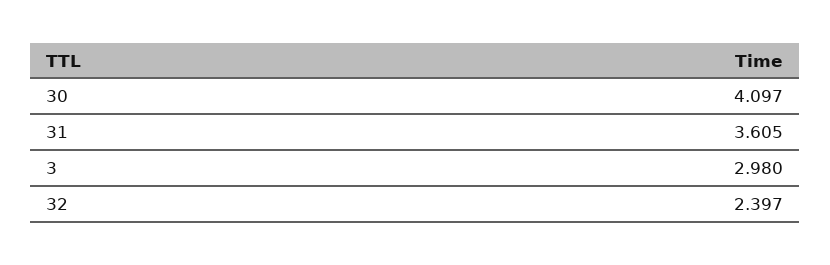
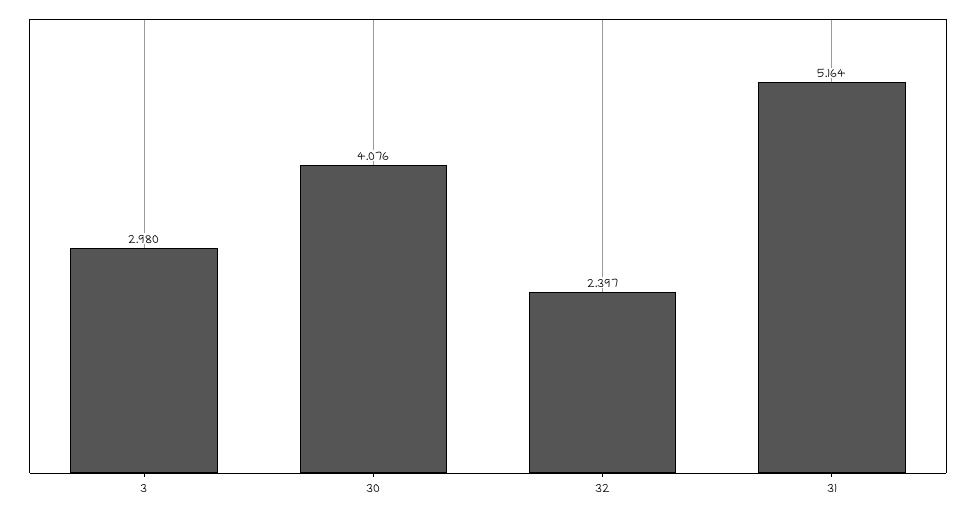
30: 4.097 -> 4.076
31: 3.605 -> 5.164

